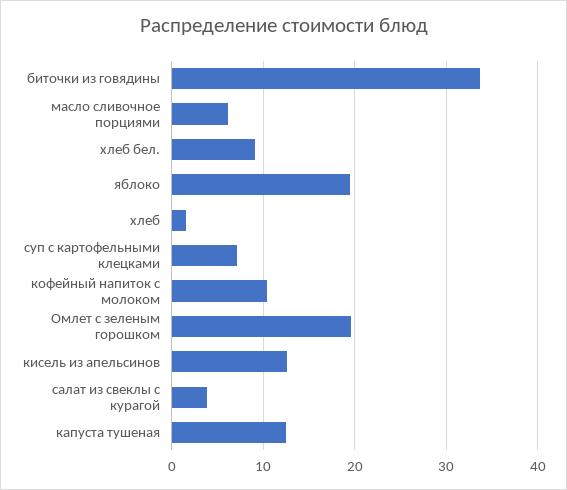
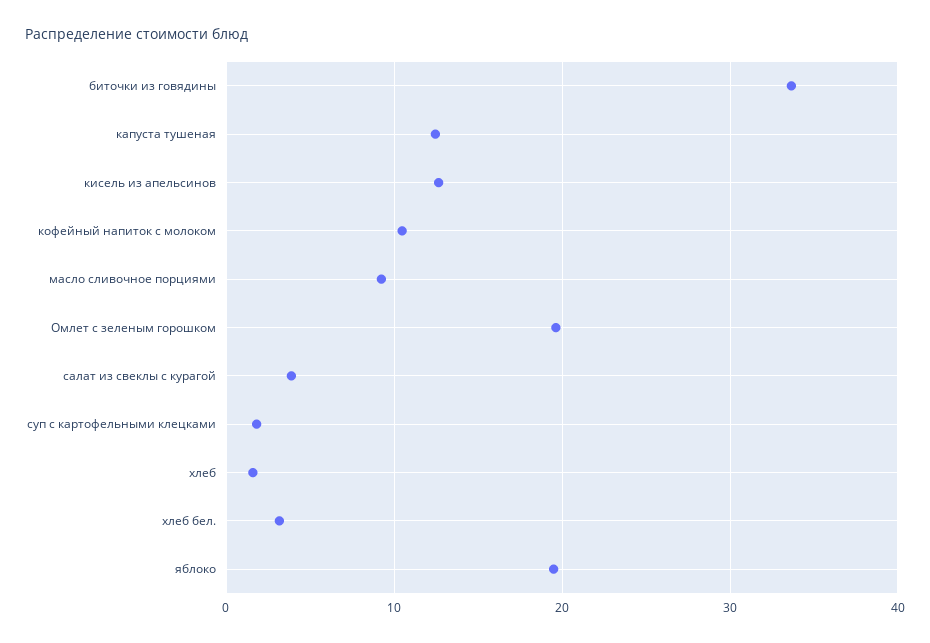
масло сливочное порциями: 6 -> 9
хлеб бел.: 9 -> 3
суп с картофельными клецками: 7 -> 2

